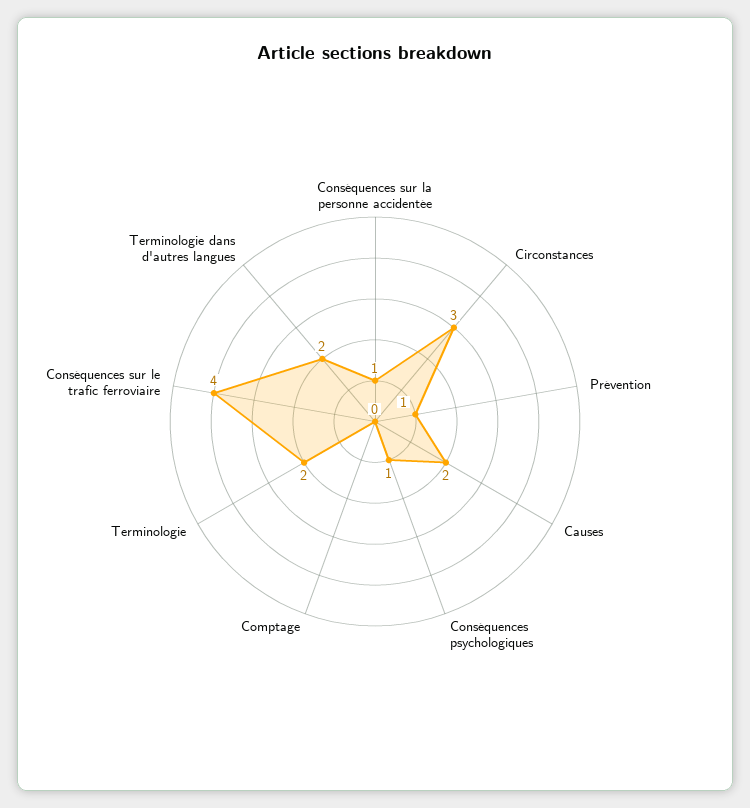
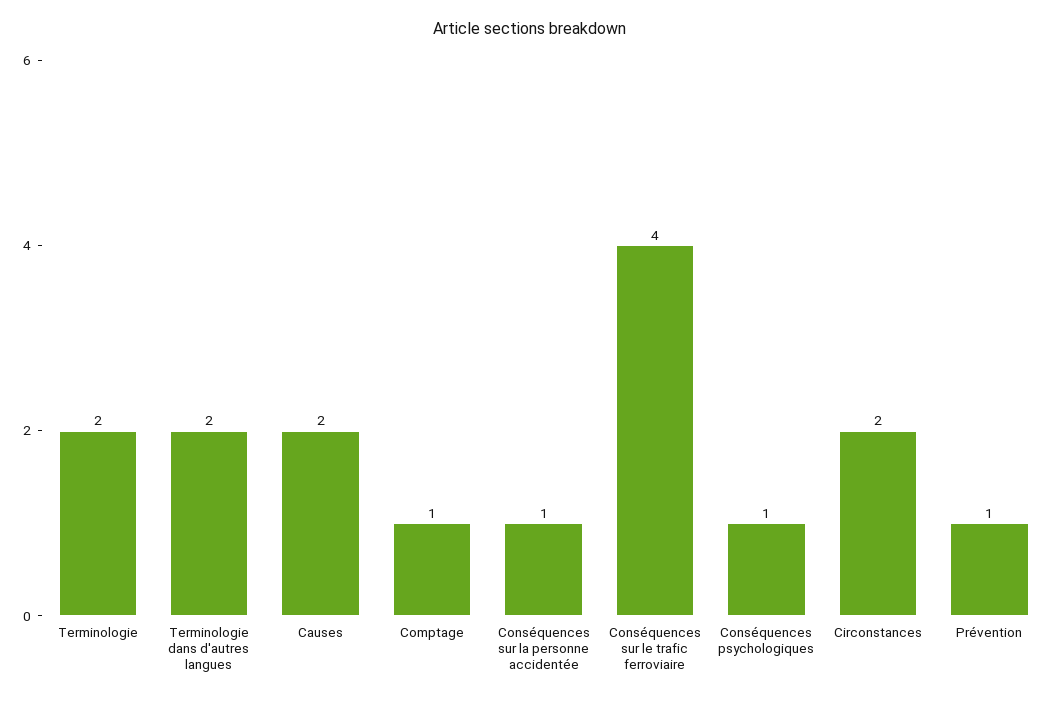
Circonstances: 3 -> 2
Comptage: 0 -> 1

